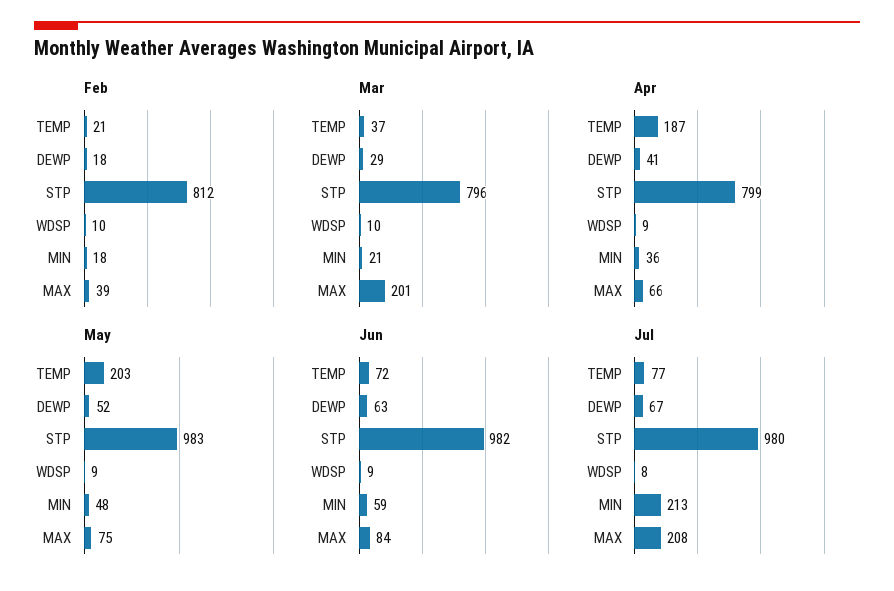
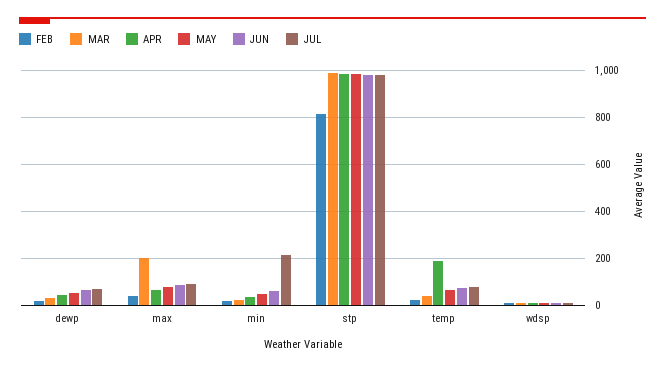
Mar, STP: 796 -> 1000
Apr, STP: 799 -> 1000
May, TEMP: 203 -> 50
Jul, MAX: 208 -> 100

